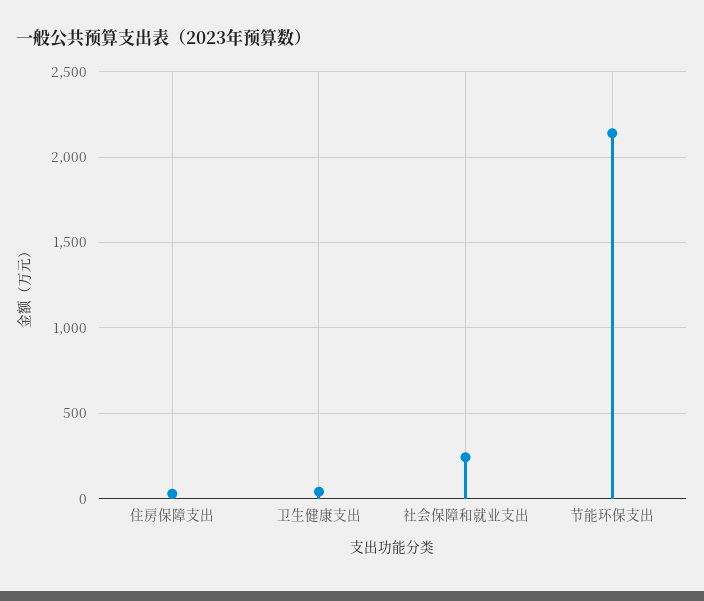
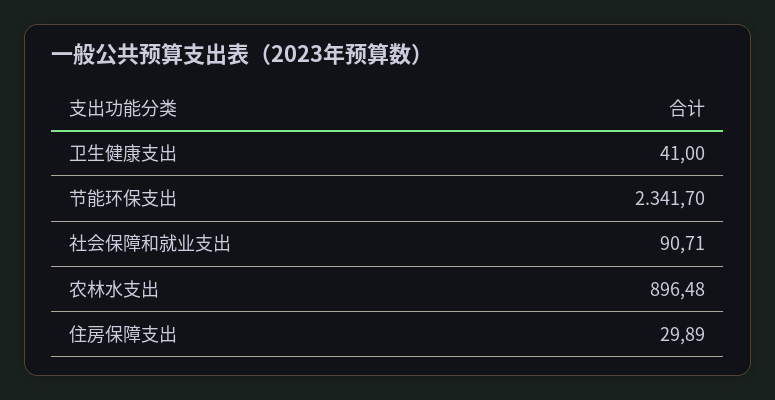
社会保障和就业支出: 250 -> 90.71
节能环保支出: 2150 -> 2341.7
农林水支出: none -> 896.48

